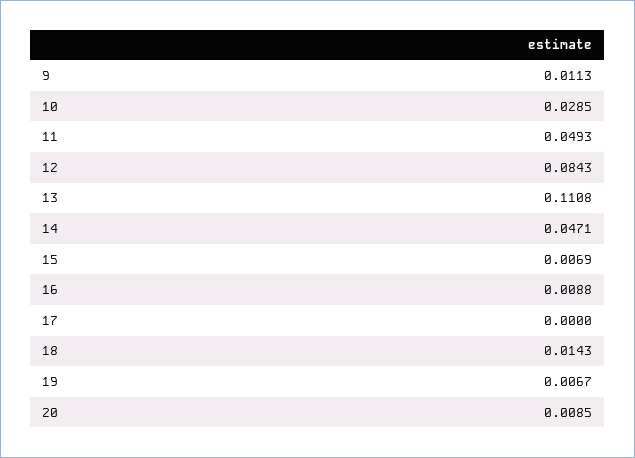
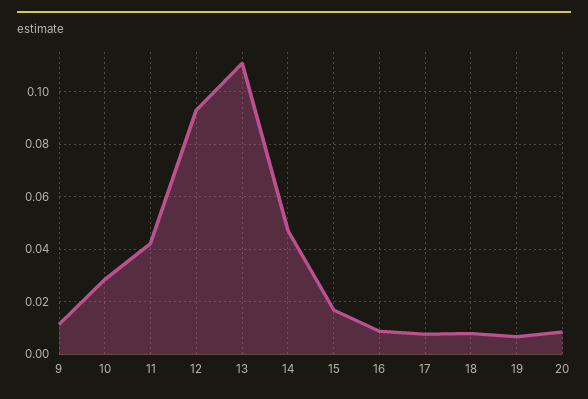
11: 0.0493 -> 0.0425
12: 0.0843 -> 0.0925
15: 0.0069 -> 0.0175
17: 0 -> 0.0075
18: 0.0143 -> 0.0075

